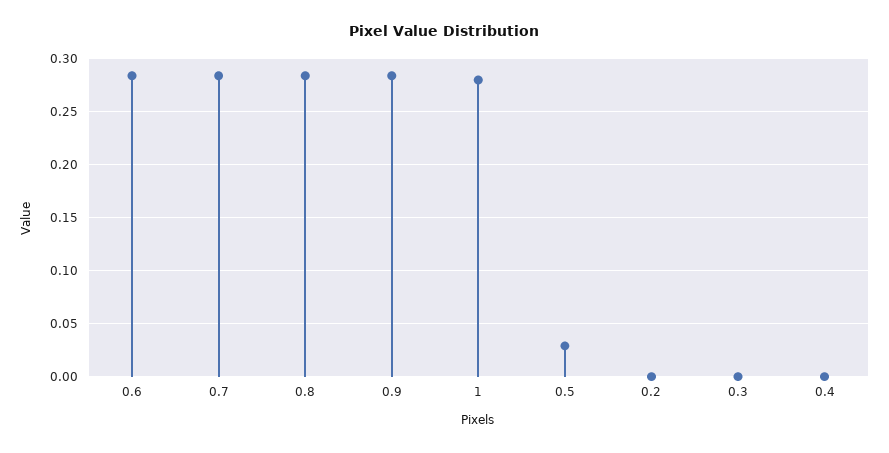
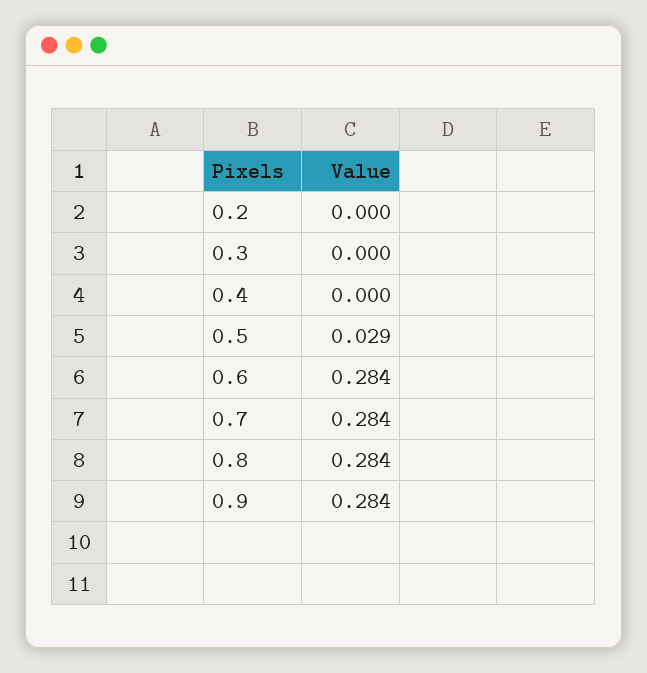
1: 0.28 -> none

